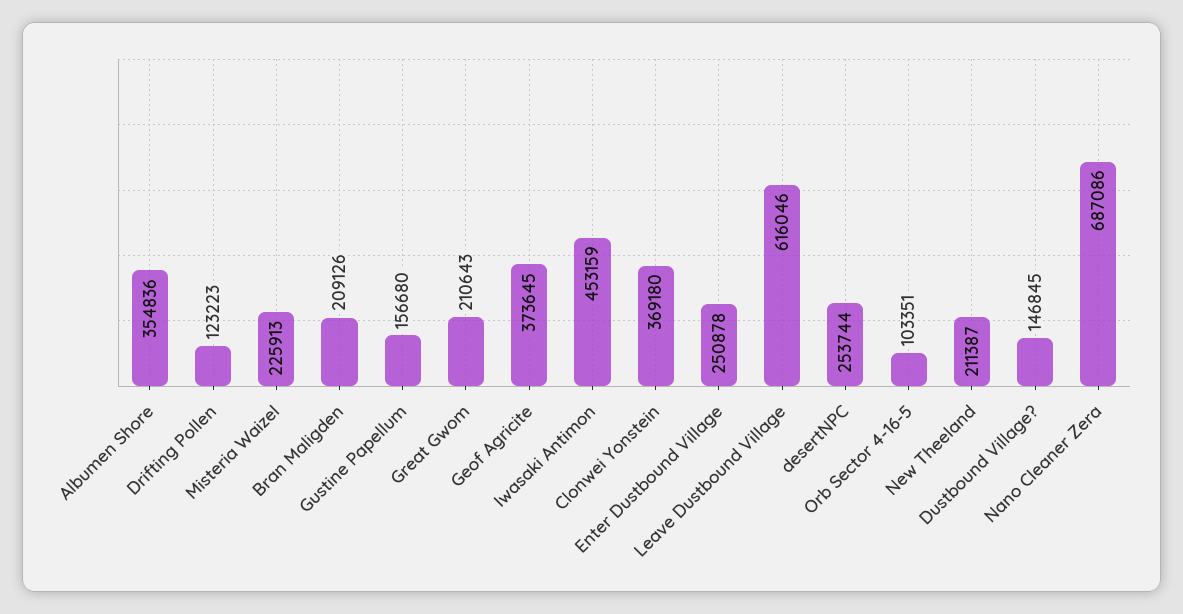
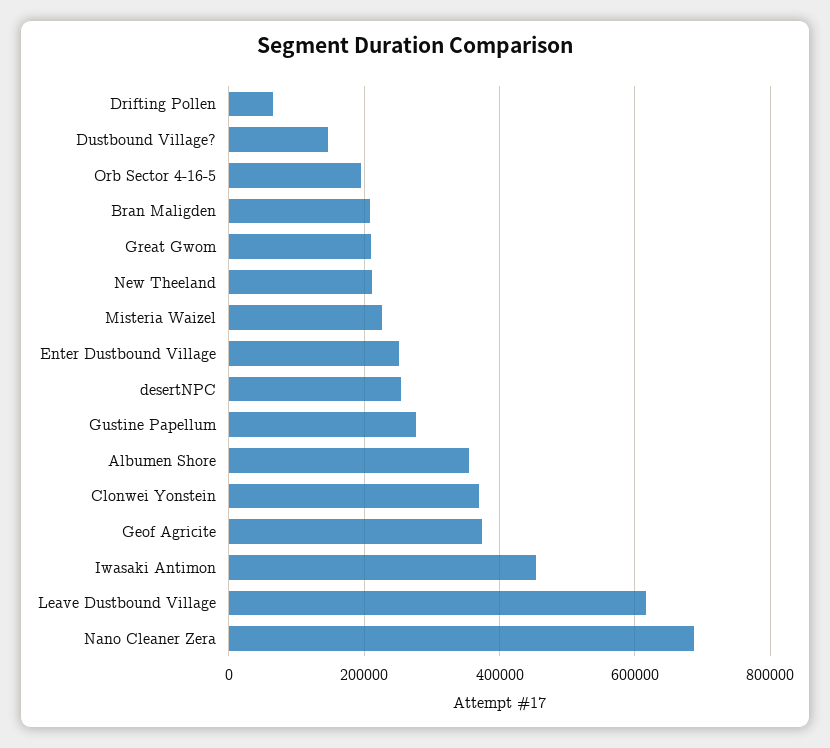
Drifting Pollen: 123223 -> 60000
Gustine Papellum: 156680 -> 280000
Orb Sector 4-16-5: 103351 -> 200000

